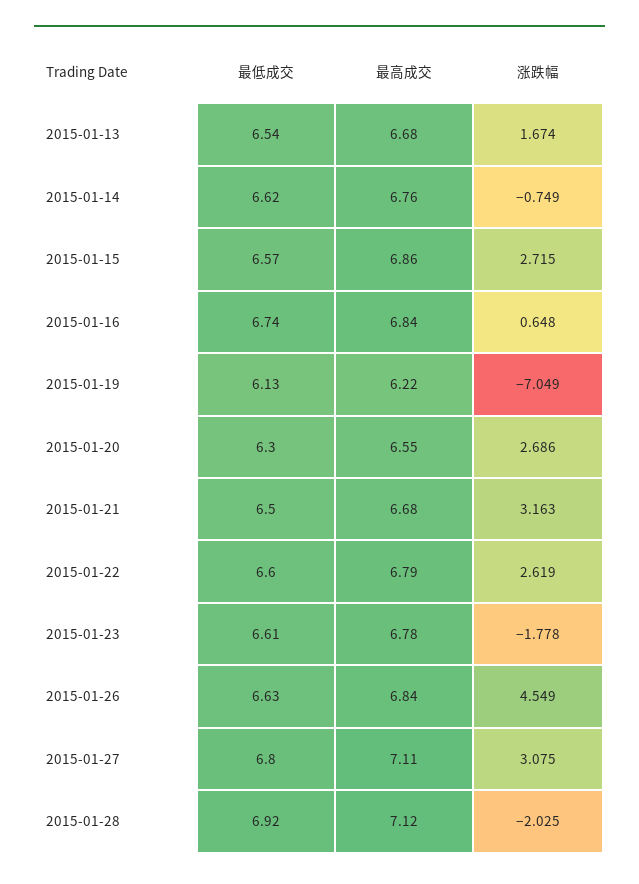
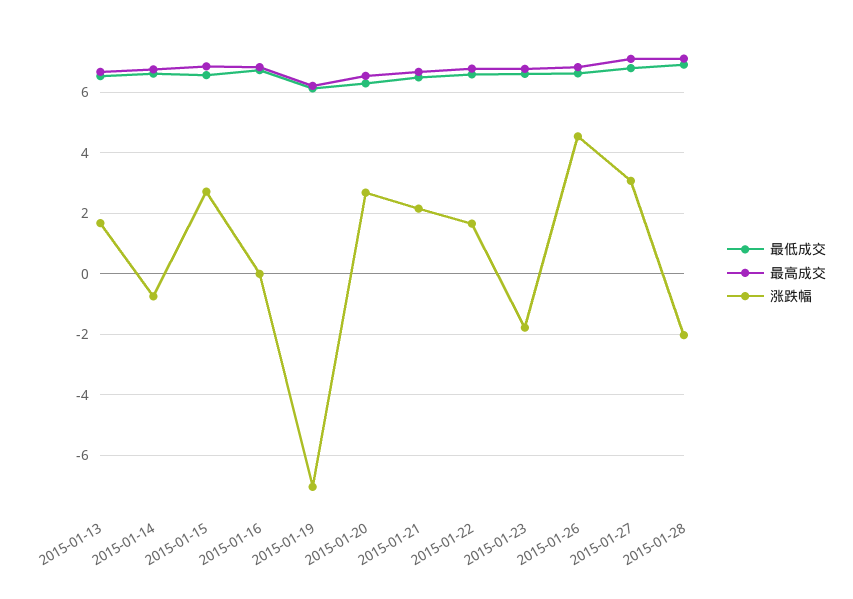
涨跌幅, 2015-01-16: 0.648 -> 0
涨跌幅, 2015-01-21: 3.163 -> 2.2
涨跌幅, 2015-01-22: 2.619 -> 1.6

